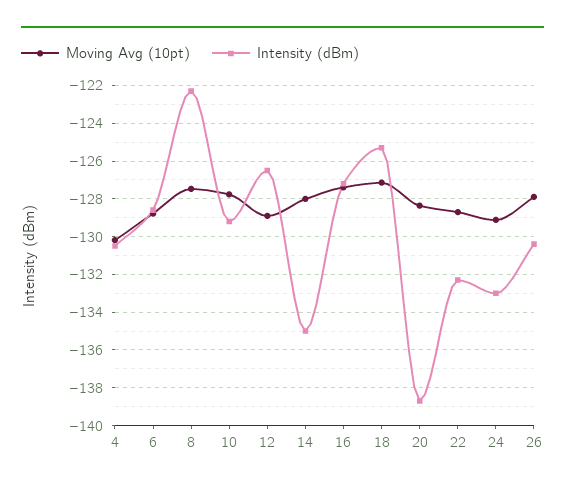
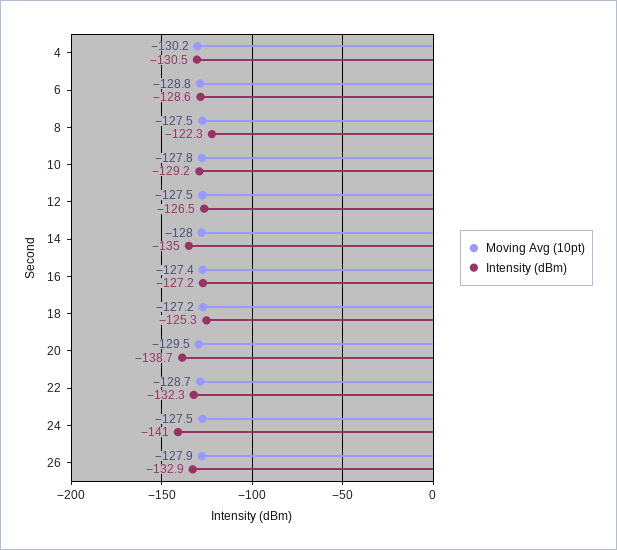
Moving Avg (10pt), 12: -129 -> -127.5
Moving Avg (10pt), 20: -128.5 -> -129.5
Moving Avg (10pt), 24: -129 -> -127.5
Intensity (dBm), 24: -133 -> -141
Intensity (dBm), 26: -130.5 -> -132.9

